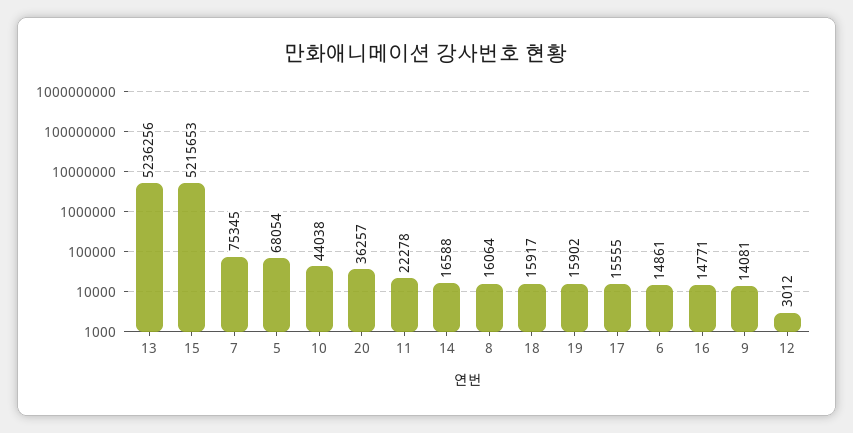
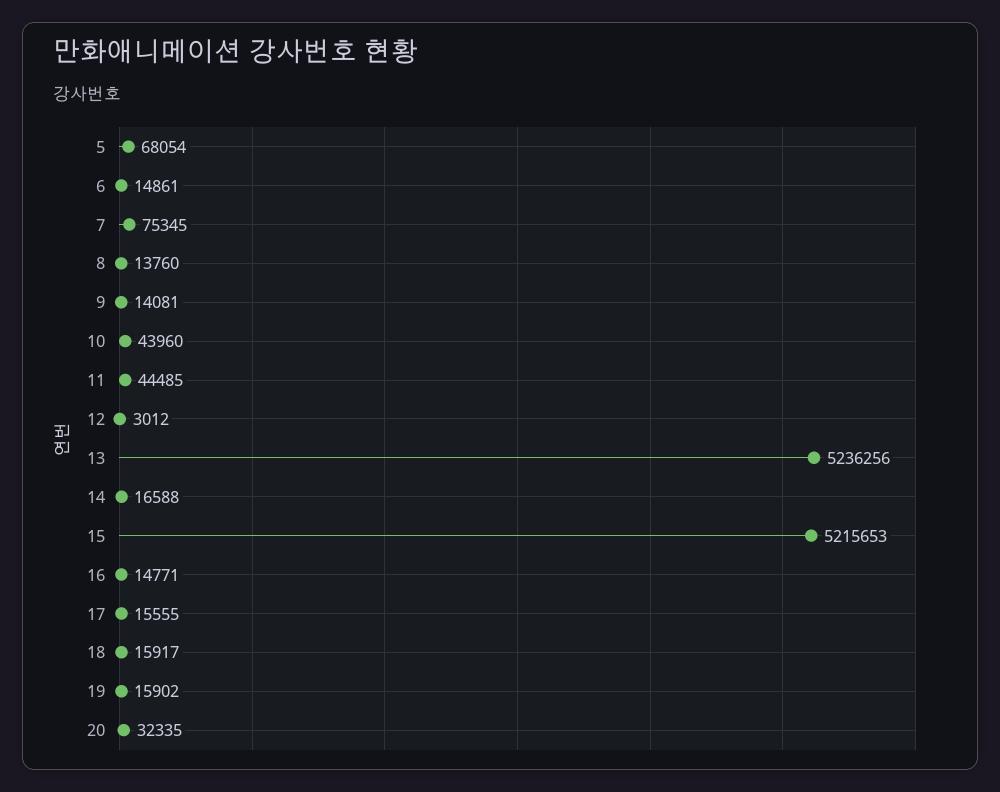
10: 44038 -> 43960
20: 36257 -> 32335
11: 22278 -> 44485
8: 16064 -> 13760

